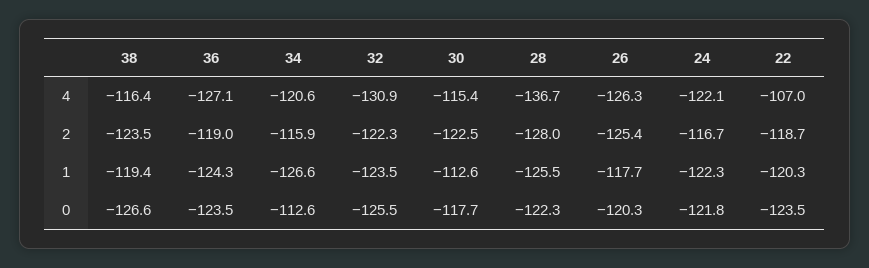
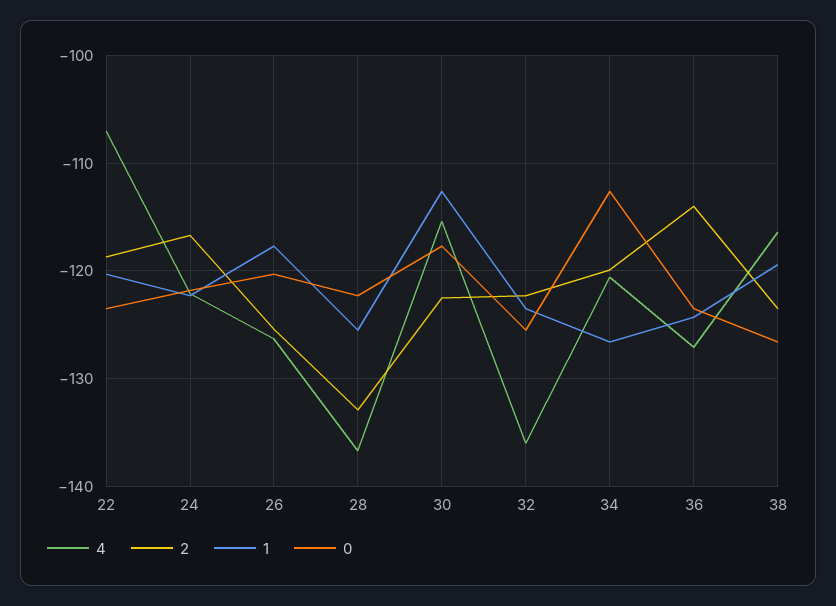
4, 32: -130.9 -> -136
2, 36: -119 -> -114
2, 34: -115.9 -> -120
2, 28: -128 -> -133

